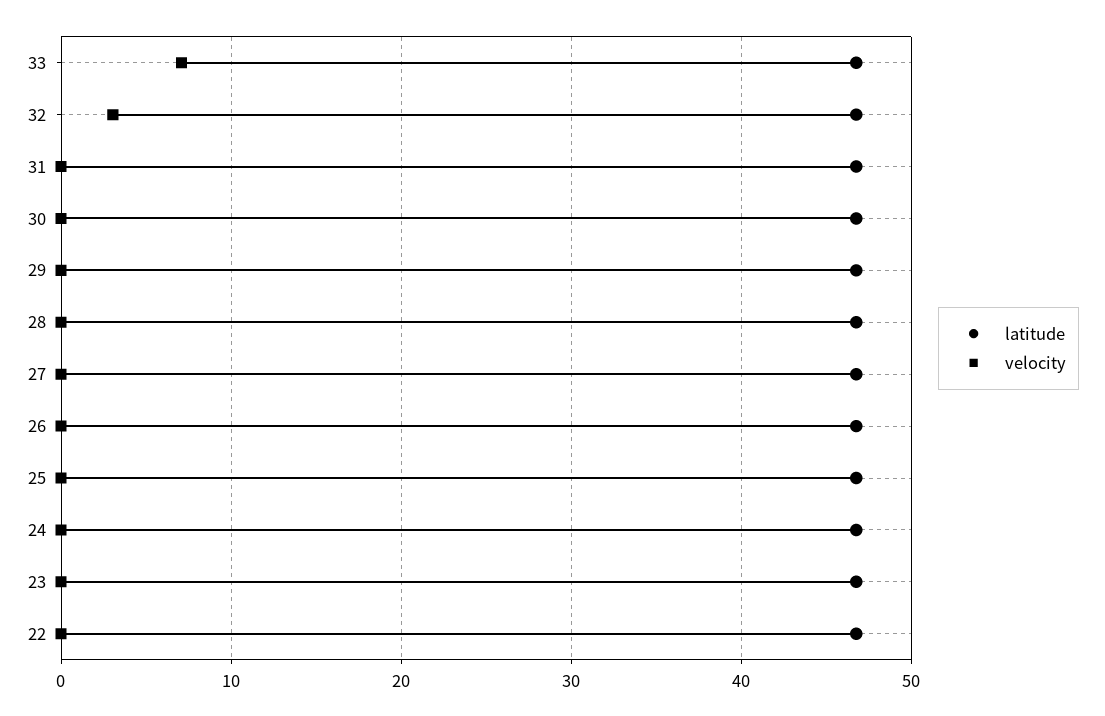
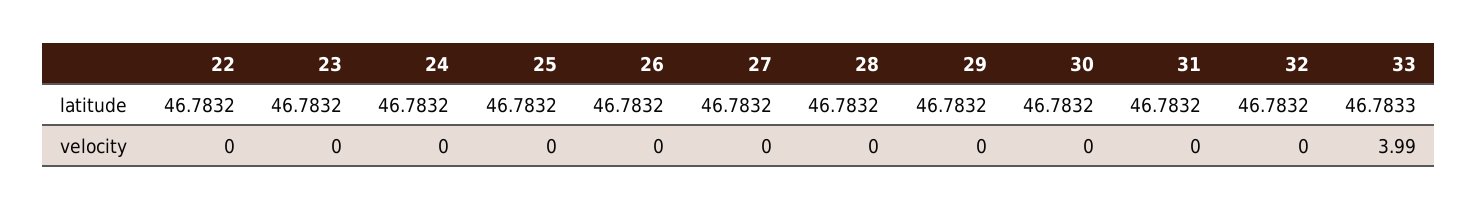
velocity, 33: 7 -> 3.99
velocity, 32: 3 -> 0

